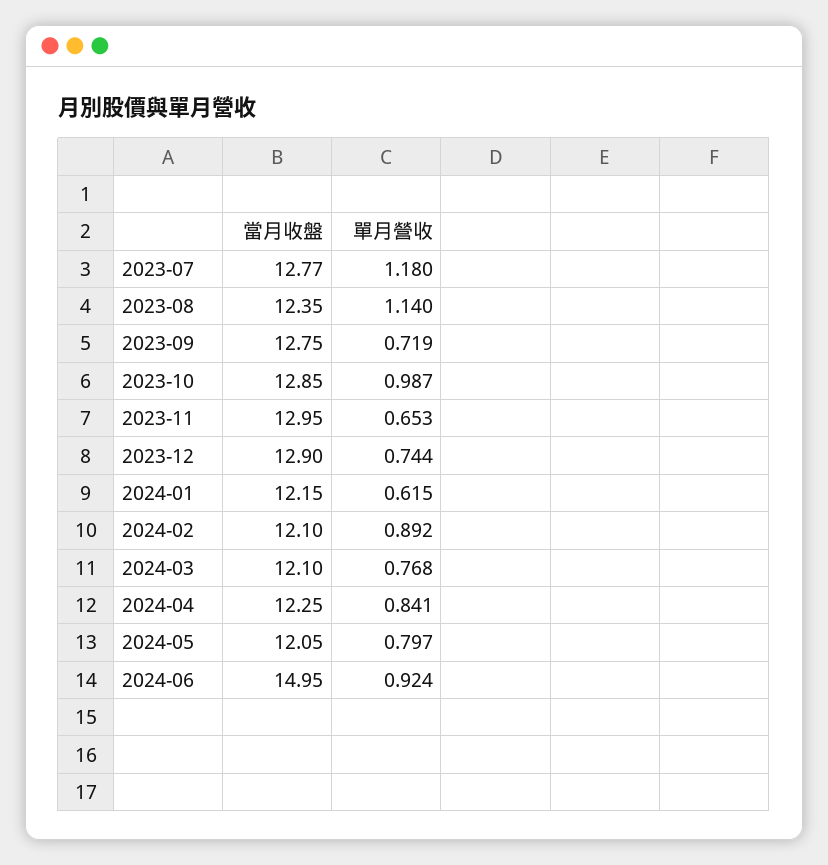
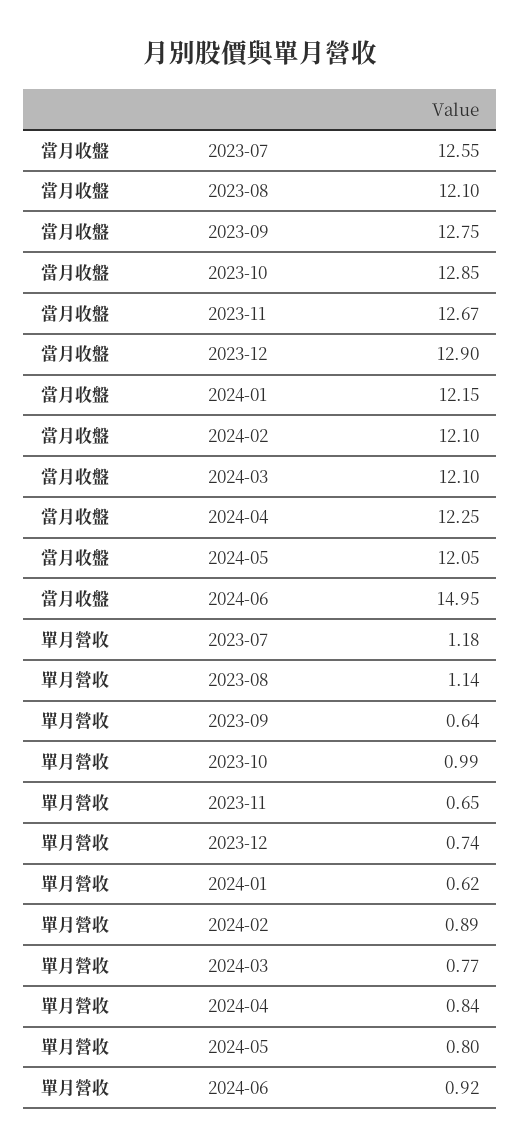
當月收盤, 2023-07: 12.77 -> 12.55
當月收盤, 2023-08: 12.35 -> 12.1
單月營收, 2023-09: 0.719 -> 0.64
當月收盤, 2023-11: 12.95 -> 12.67

